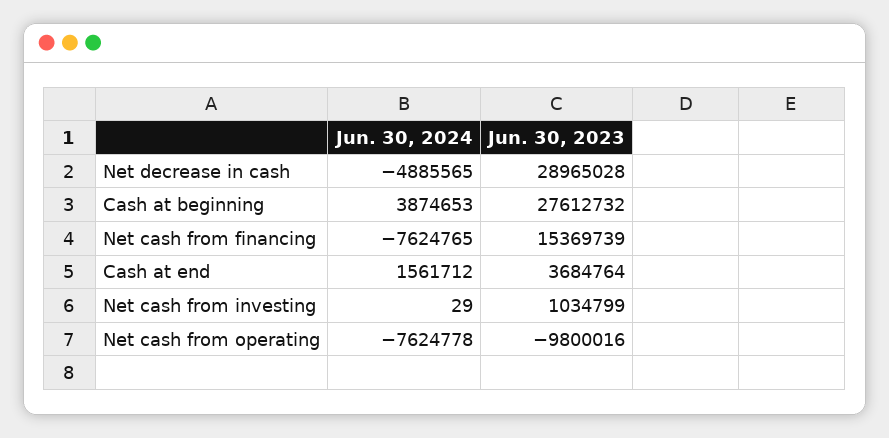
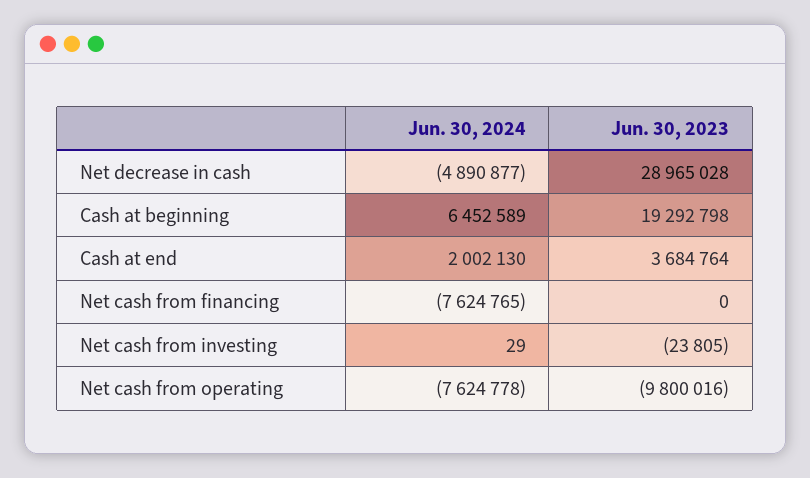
Jun. 30, 2024, Net decrease in cash: -4885565 -> -4890877
Jun. 30, 2024, Cash at beginning: 3874653 -> 6452589
Jun. 30, 2023, Cash at beginning: 27612732 -> 19292798
Jun. 30, 2023, Net cash from financing: 15369739 -> 0
Jun. 30, 2024, Cash at end: 1561712 -> 2002130
Jun. 30, 2023, Net cash from investing: 1034799 -> -23805

